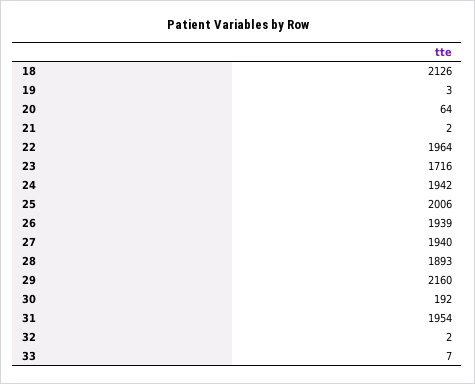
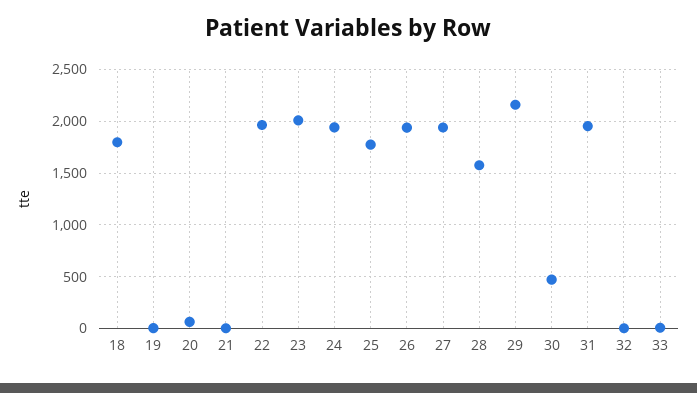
18: 2126 -> 1800
23: 1716 -> 2000
25: 2006 -> 1800
28: 1893 -> 1600
30: 192 -> 500

